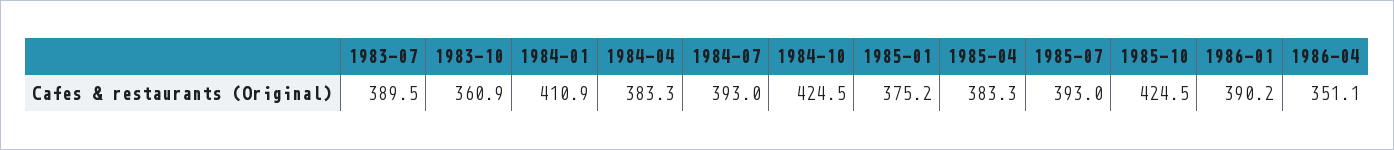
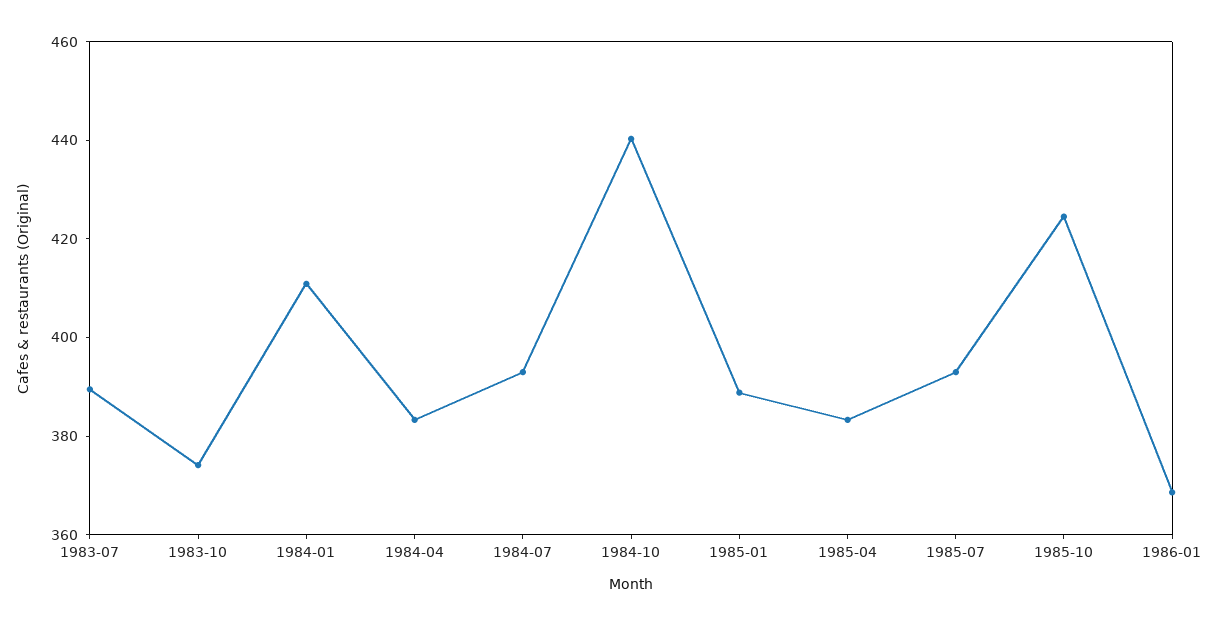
1983-10: 360.9 -> 375
1984-10: 424.5 -> 440
1985-01: 375.2 -> 390
1986-01: 390.2 -> 370
1986-04: 351.1 -> none

